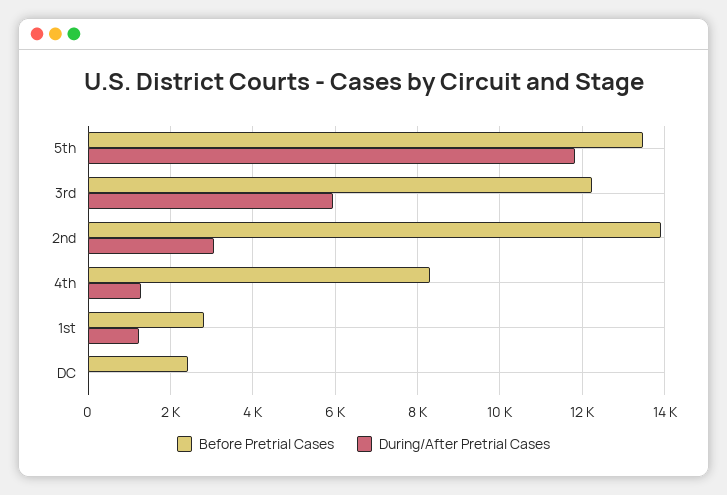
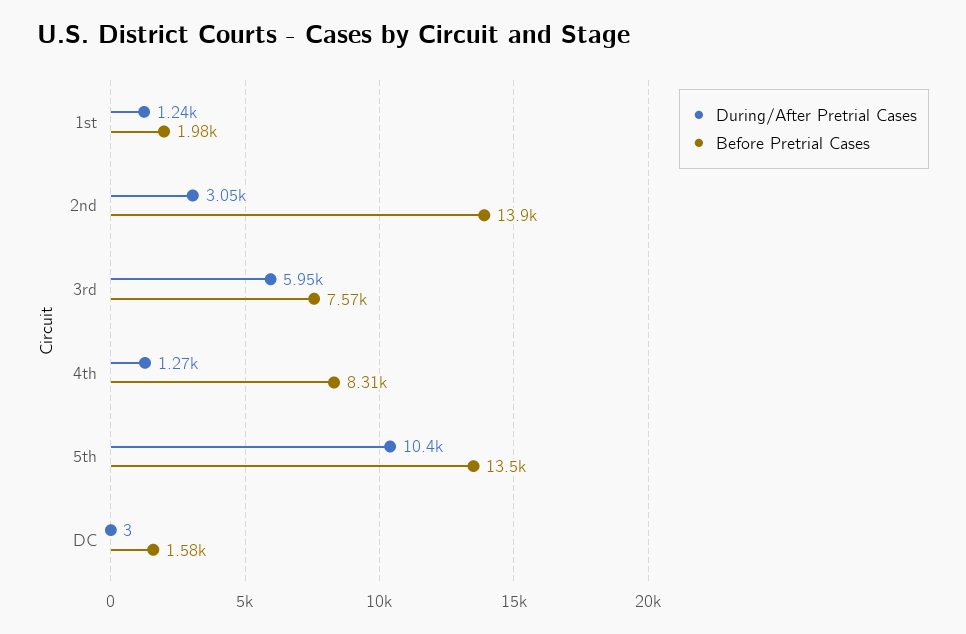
During/After Pretrial Cases, 5th: 11800 -> 10400
Before Pretrial Cases, 3rd: 12200 -> 7570
Before Pretrial Cases, 1st: 2800 -> 1980
Before Pretrial Cases, DC: 2400 -> 1580

